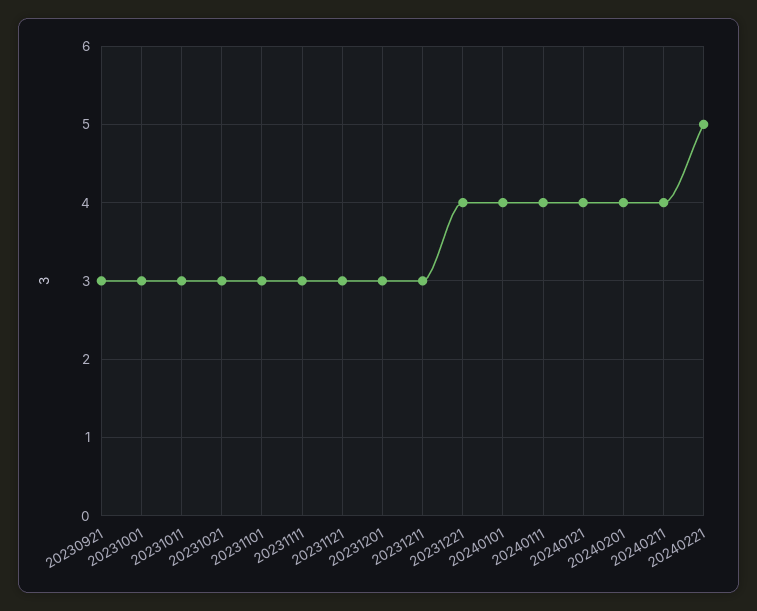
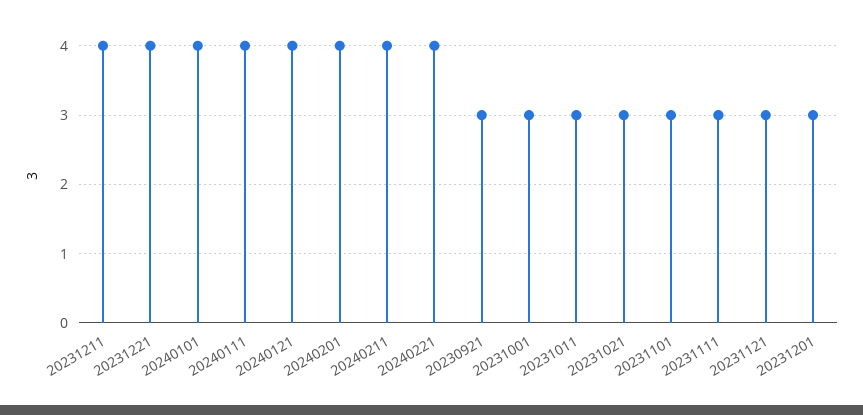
20231211: 3 -> 4
20240221: 5 -> 4

